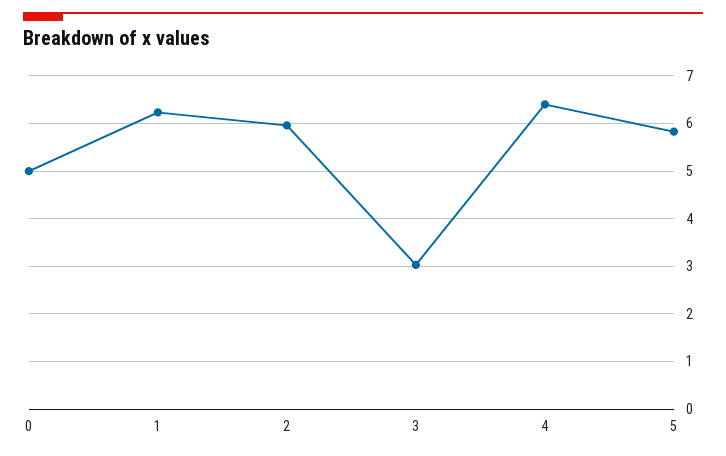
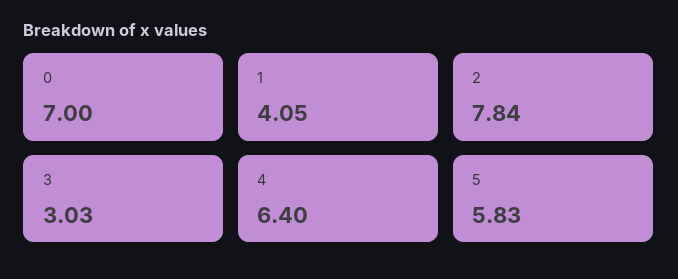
0: 5 -> 7
1: 6.2 -> 4.05
2: 6 -> 7.84

